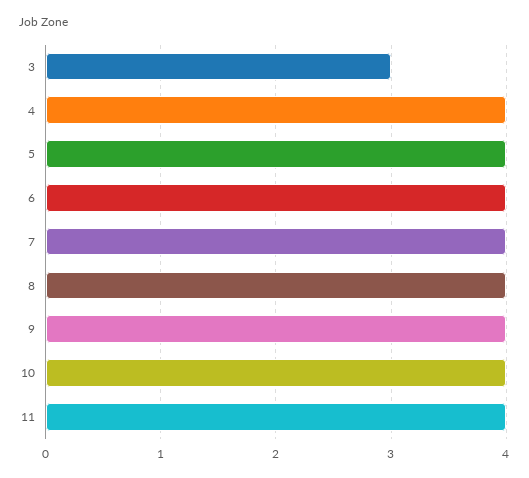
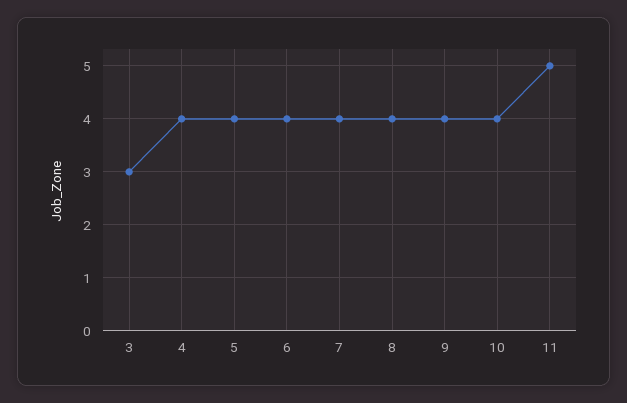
11: 4 -> 5

